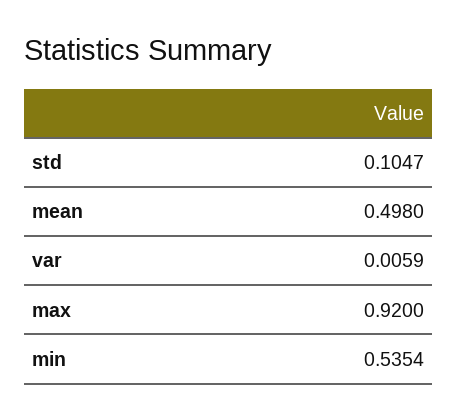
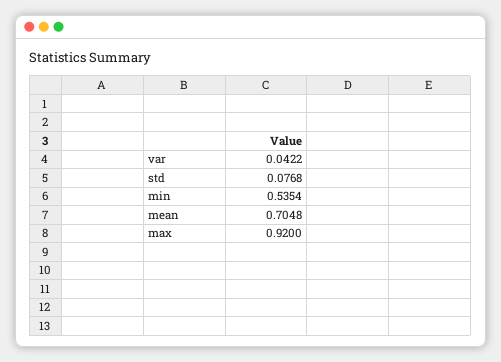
std: 0.1047 -> 0.0768
mean: 0.498 -> 0.7048
var: 0.0059 -> 0.0422

